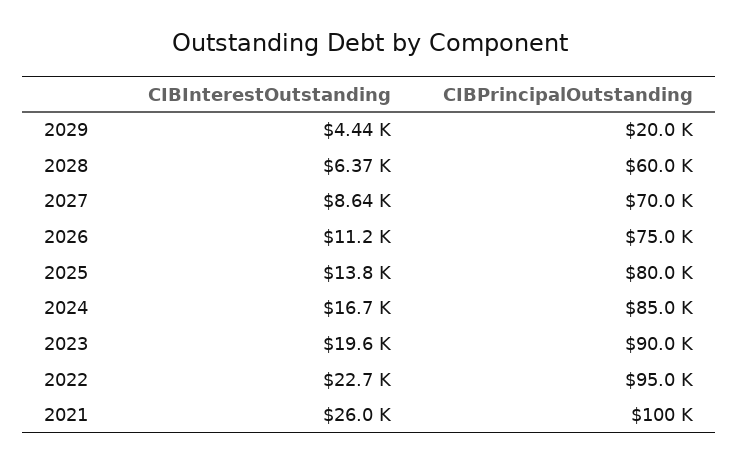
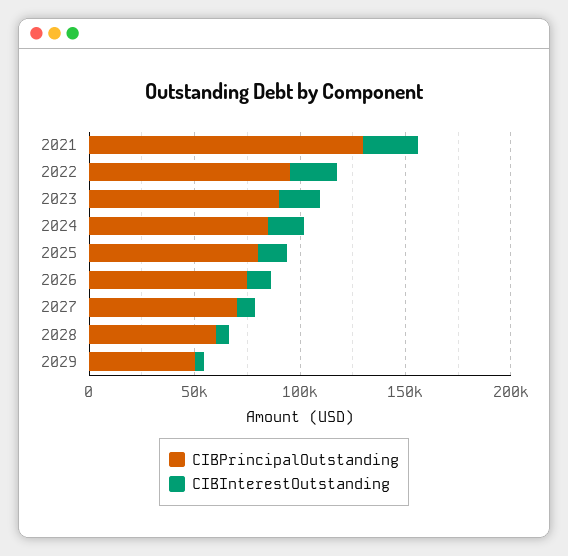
CIBPrincipalOutstanding, 2029: 20000 -> 50000
CIBPrincipalOutstanding, 2021: 100000 -> 130000

